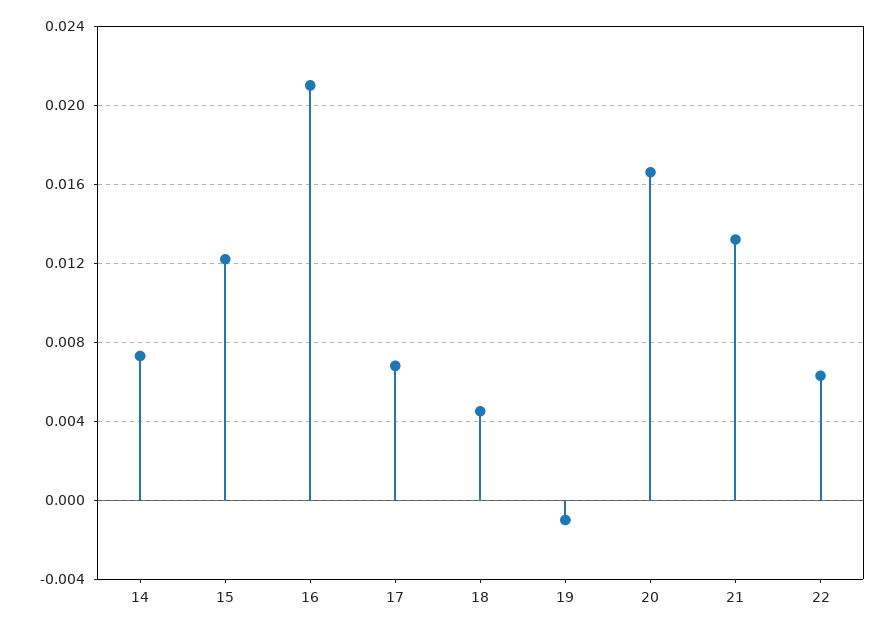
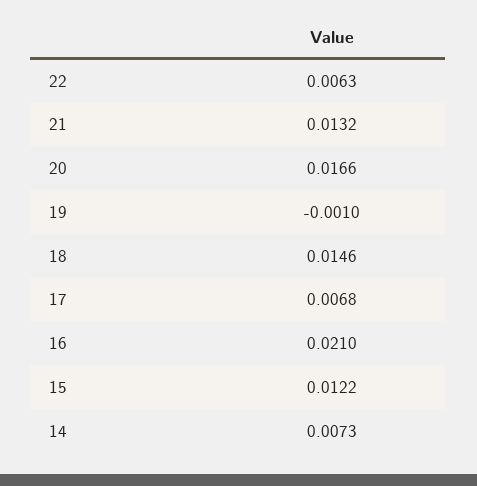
18: 0.0045 -> 0.0146

